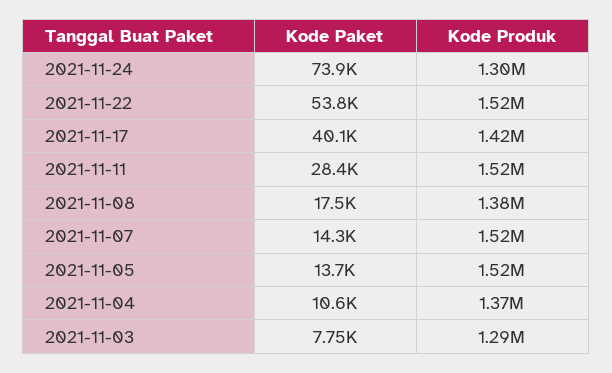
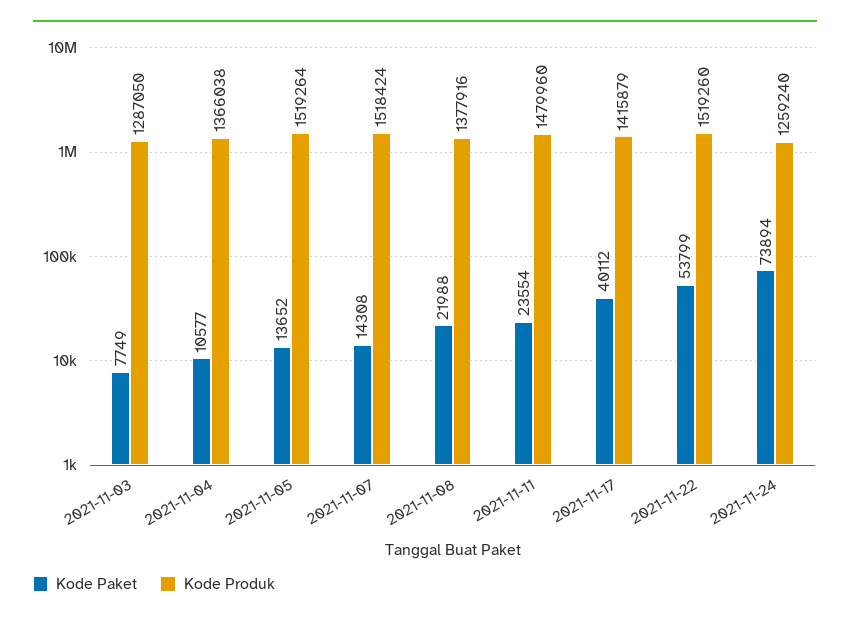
Kode Produk, 2021-11-24: 1300000 -> 1259240
Kode Paket, 2021-11-11: 28400 -> 23554
Kode Produk, 2021-11-11: 1520000 -> 1479960
Kode Paket, 2021-11-08: 17500 -> 21988

